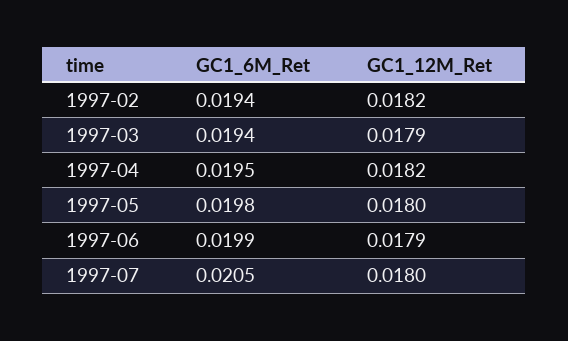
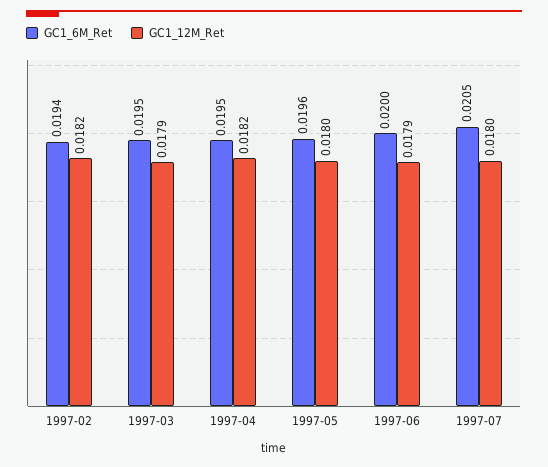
GC1_6M_Ret, 1997-03: 0.0194 -> 0.0195
GC1_6M_Ret, 1997-05: 0.0198 -> 0.0196
GC1_6M_Ret, 1997-06: 0.0199 -> 0.02

